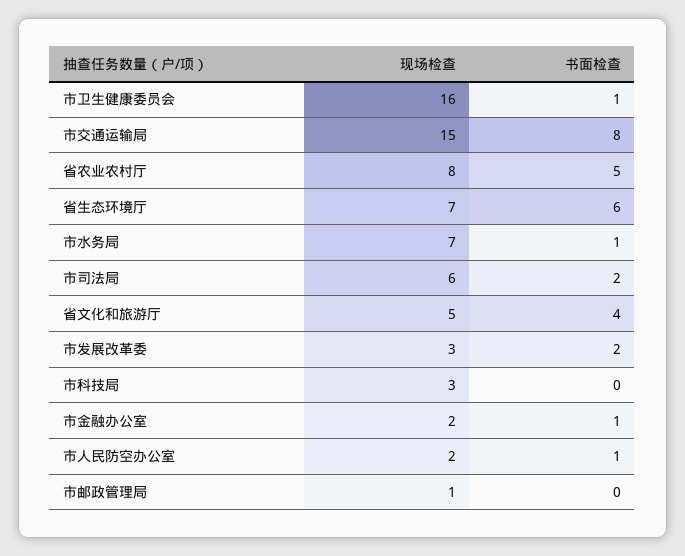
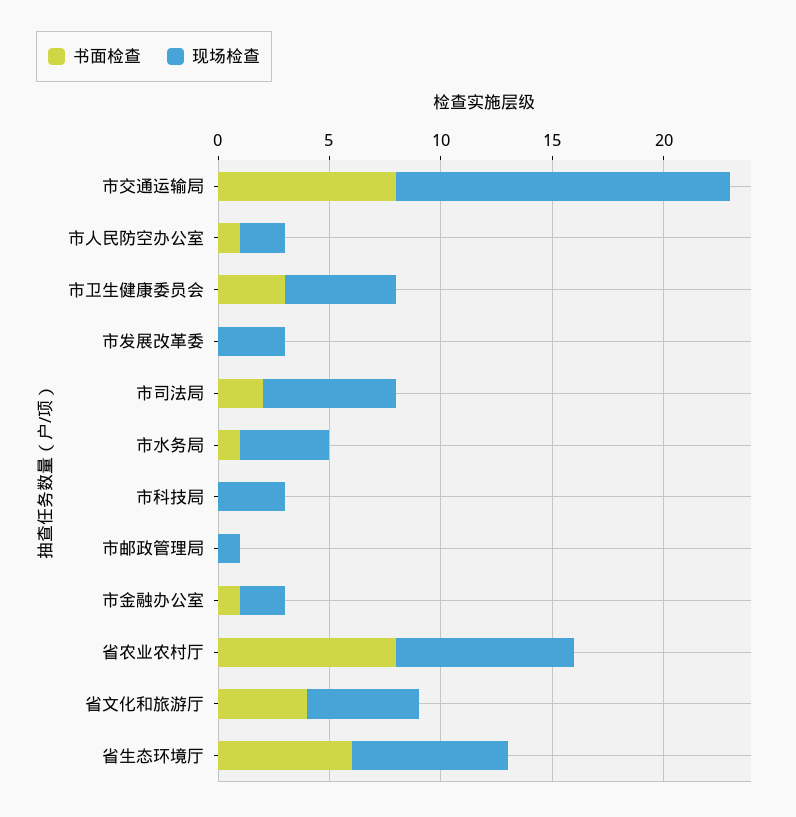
现场检查, 市卫生健康委员会: 16 -> 5
书面检查, 市卫生健康委员会: 1 -> 3
书面检查, 省农业农村厅: 5 -> 8
现场检查, 市水务局: 7 -> 4
书面检查, 市发展改革委: 2 -> 0

